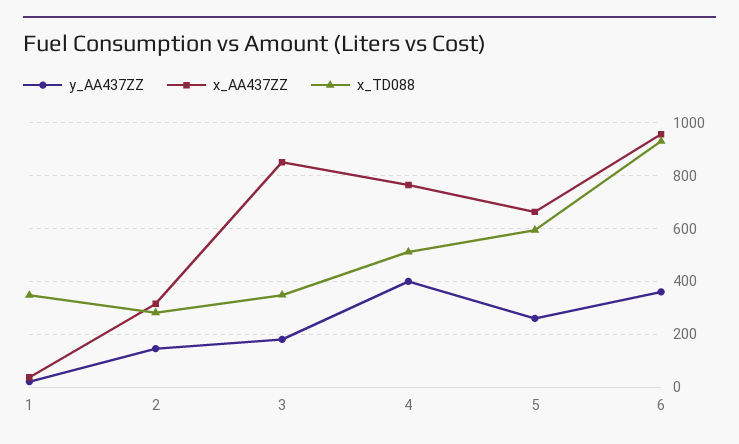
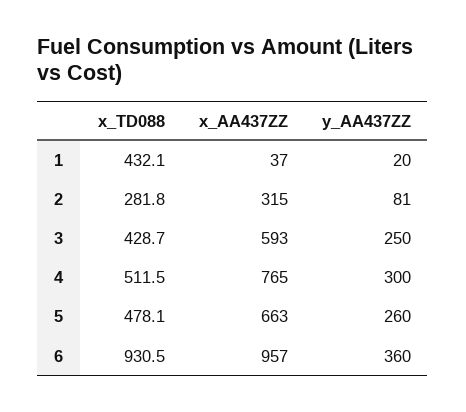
x_TD088, 1: 350 -> 432.1
y_AA437ZZ, 2: 150 -> 81
y_AA437ZZ, 3: 175 -> 250
x_AA437ZZ, 3: 850 -> 593
x_TD088, 3: 350 -> 428.7
y_AA437ZZ, 4: 400 -> 300
x_TD088, 5: 600 -> 478.1

